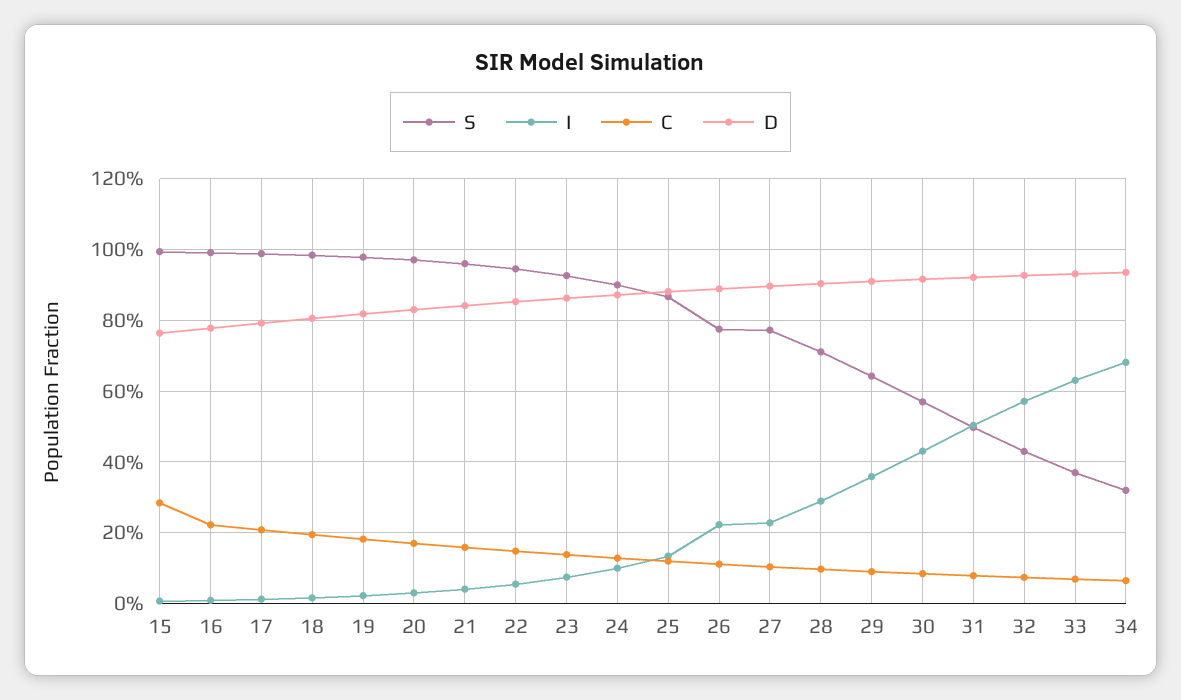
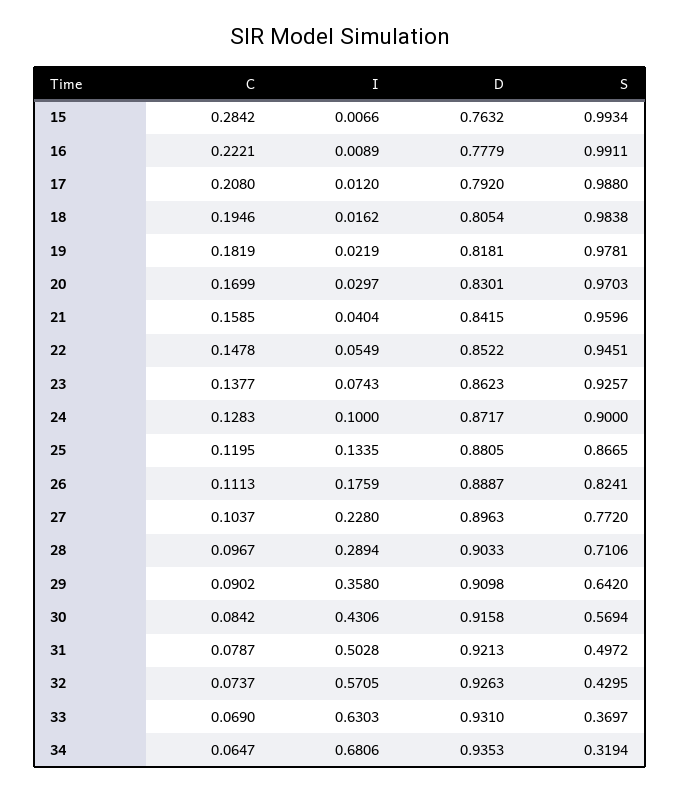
S, 26: 0.78 -> 0.8241
I, 26: 0.22 -> 0.1759

